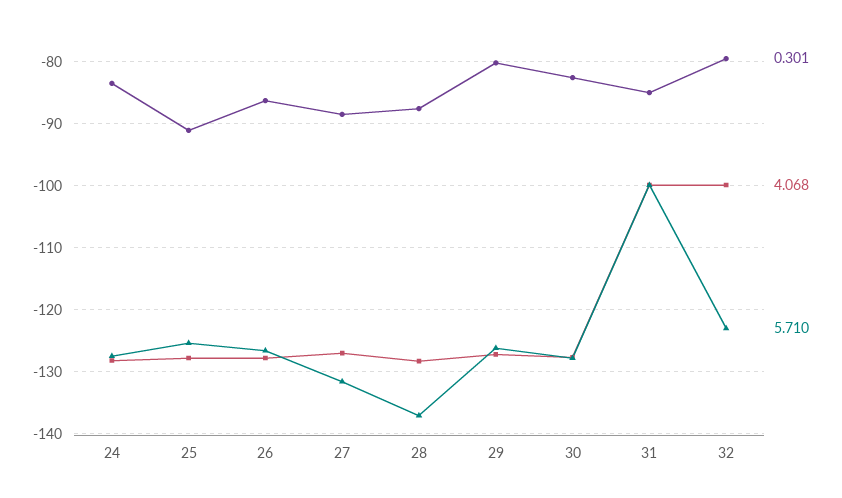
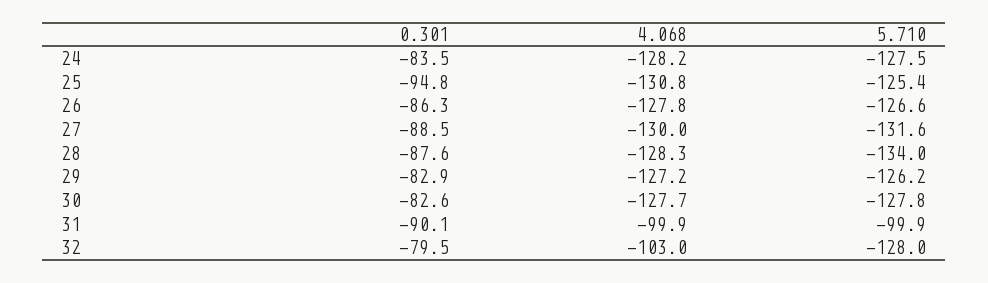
0.301, 25: -91 -> -94.8
4.068, 25: -128 -> -130.8
4.068, 27: -127 -> -130
5.710, 28: -137 -> -134
0.301, 29: -80 -> -82.9
0.301, 31: -85 -> -90.1
4.068, 32: -100 -> -103
5.710, 32: -123 -> -128

